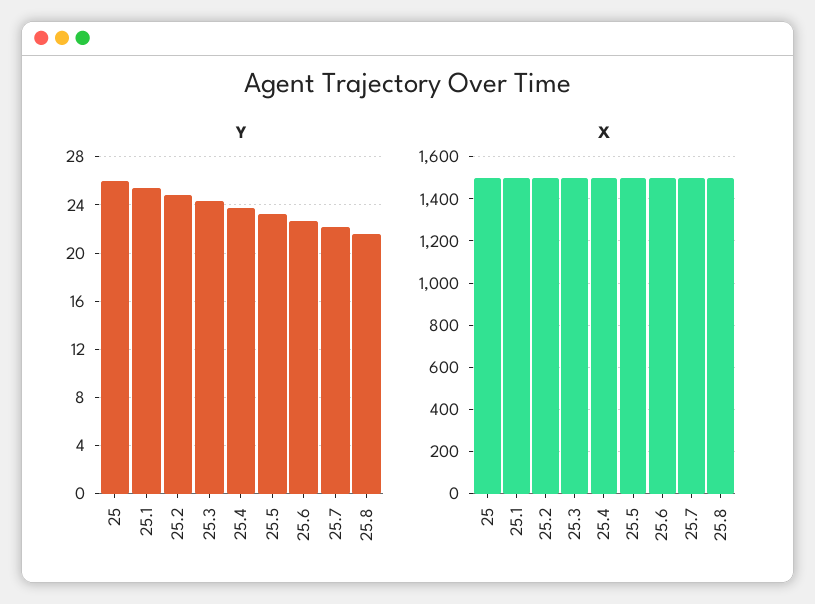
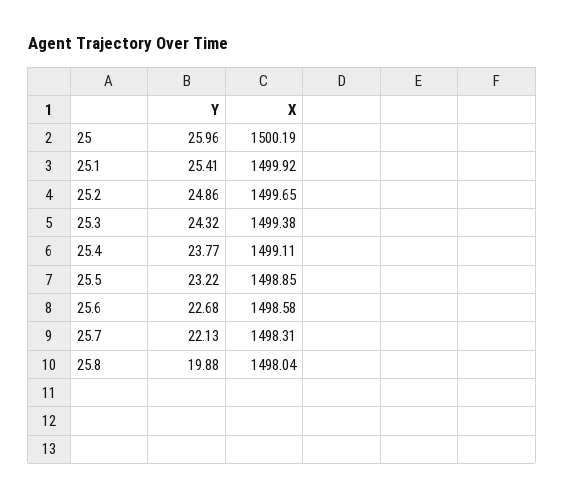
Y, 25.8: 21.5 -> 19.88

